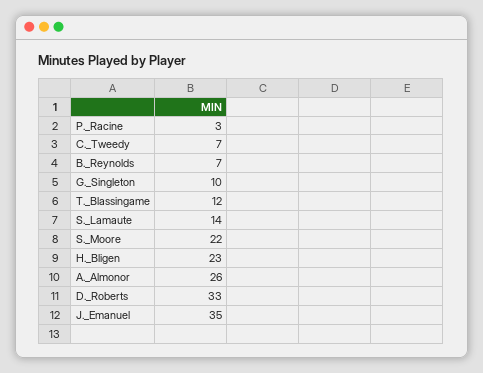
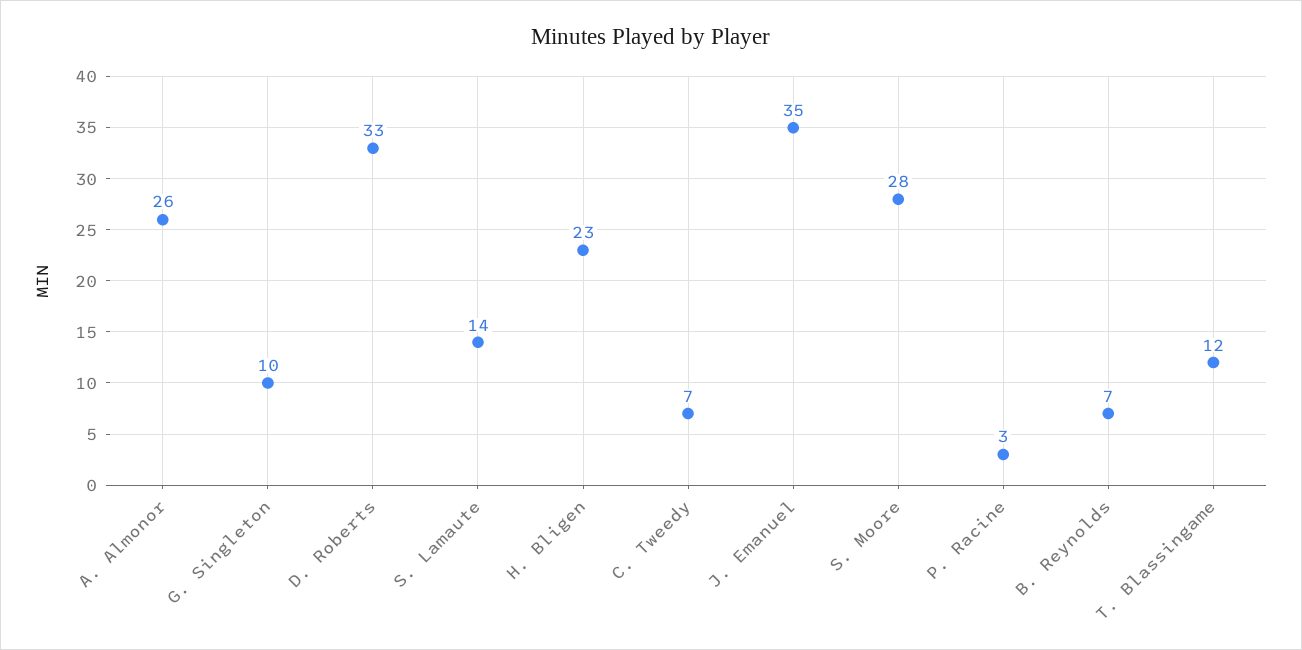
S._Moore: 22 -> 28

